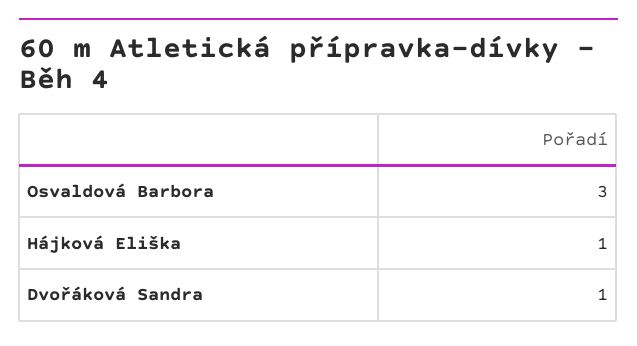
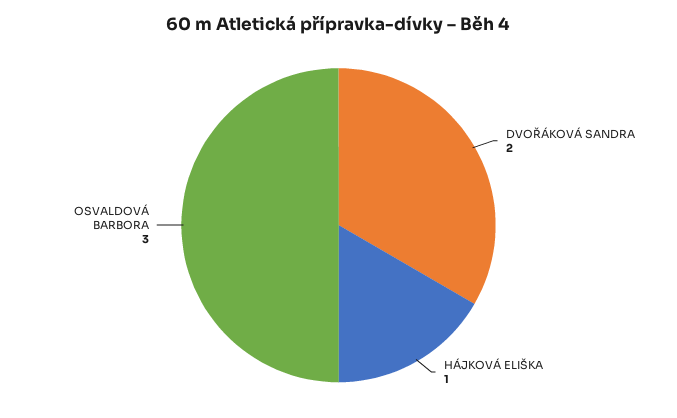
Dvořáková Sandra: 1 -> 2

